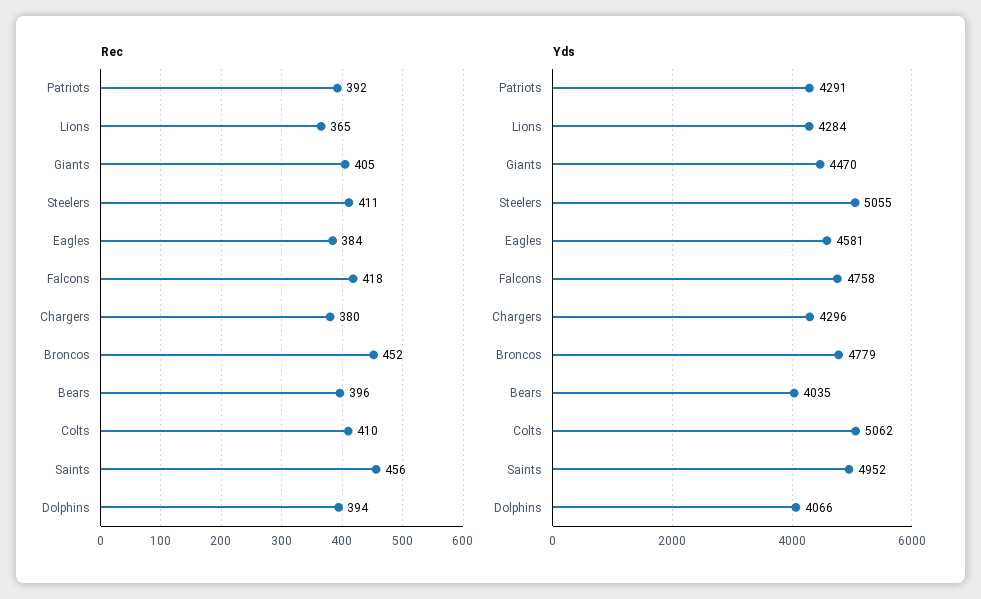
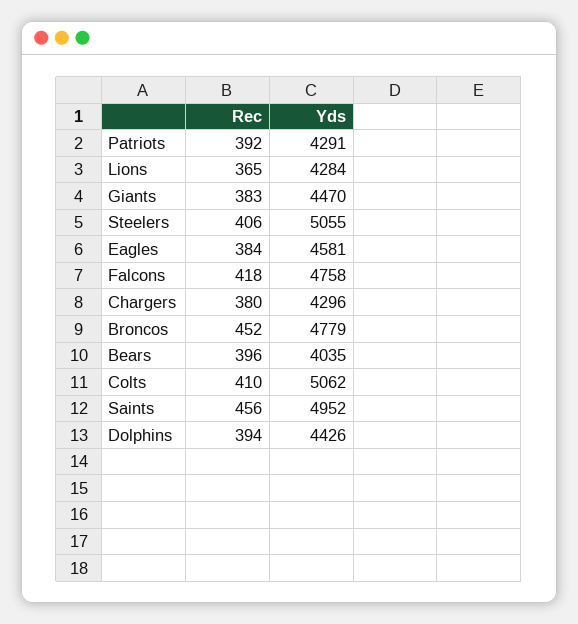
Rec, Giants: 405 -> 383
Rec, Steelers: 411 -> 406
Yds, Dolphins: 4066 -> 4426

